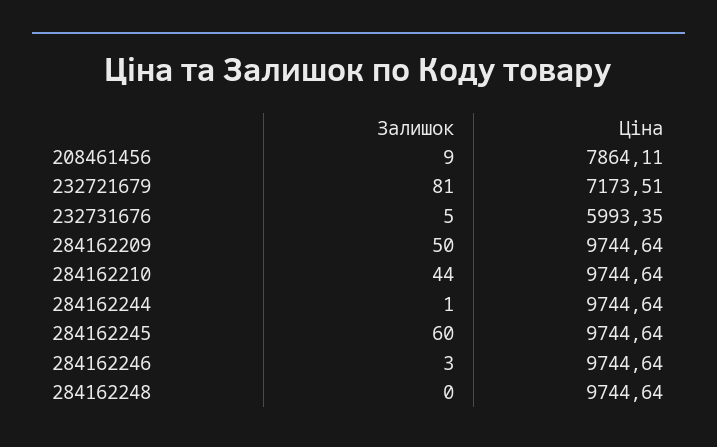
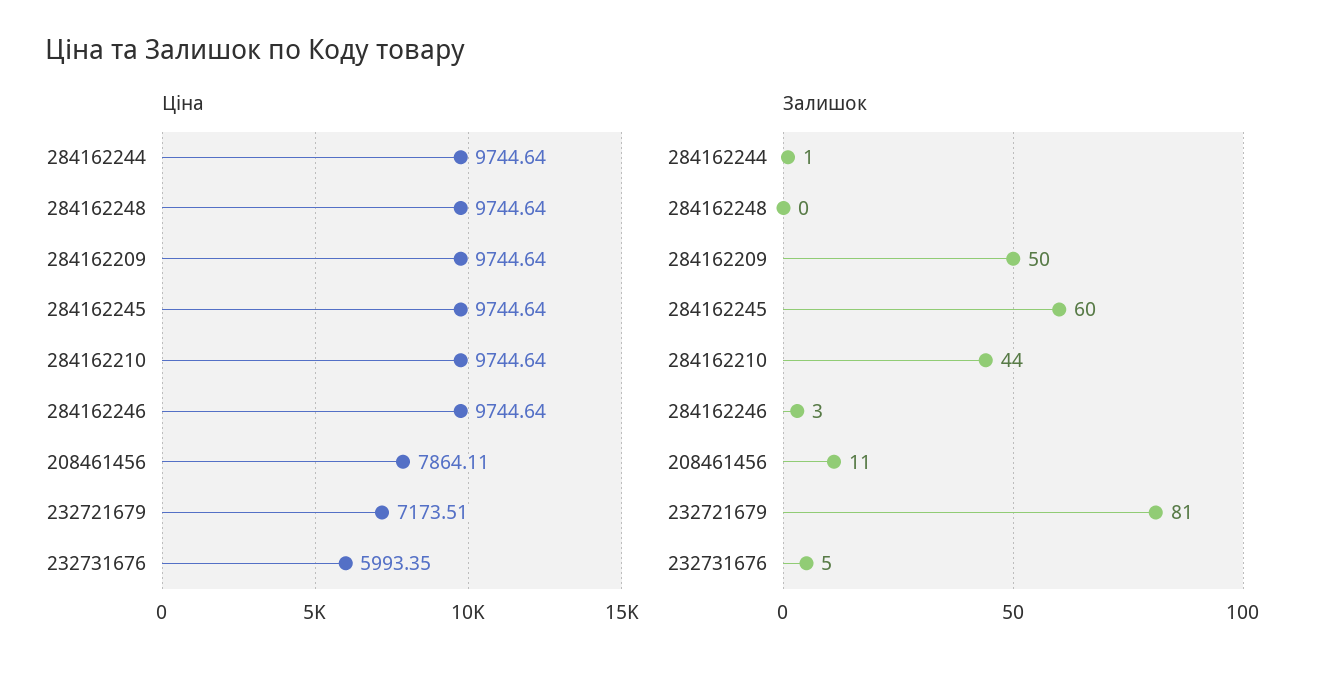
Залишок, 208461456: 9 -> 11

